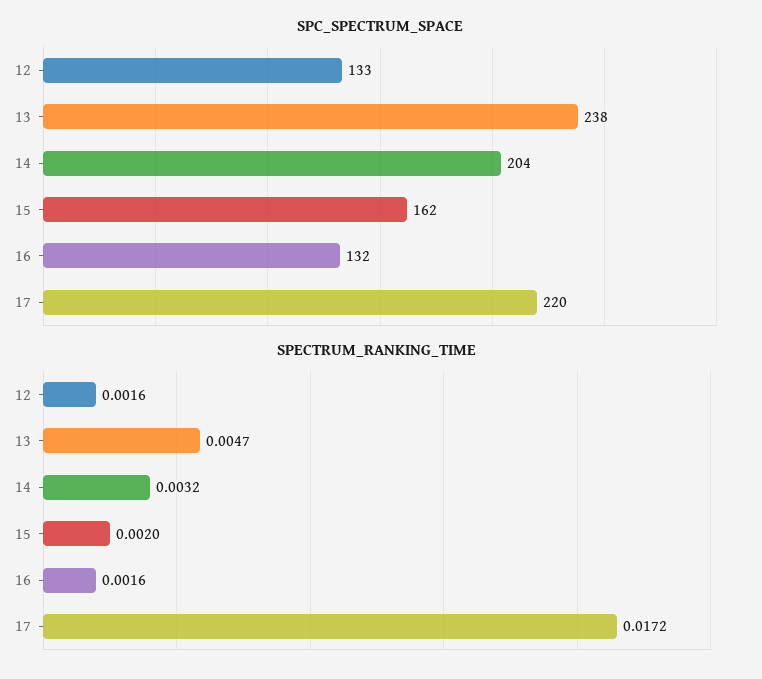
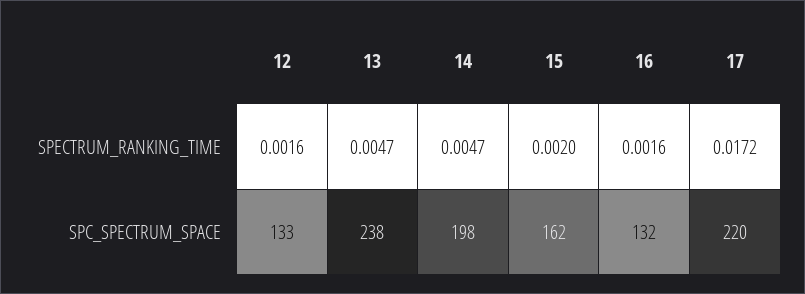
SPC_SPECTRUM_SPACE, 14: 204 -> 198
SPECTRUM_RANKING_TIME, 14: 0.0032 -> 0.0047

